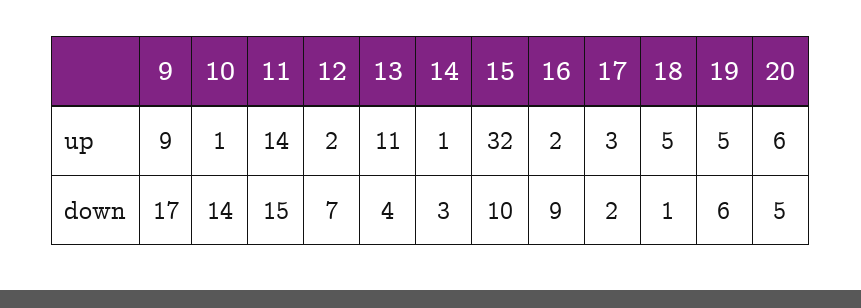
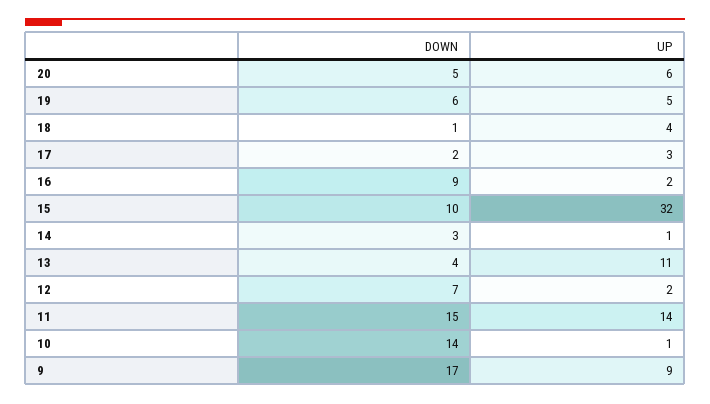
18, up: 5 -> 4

